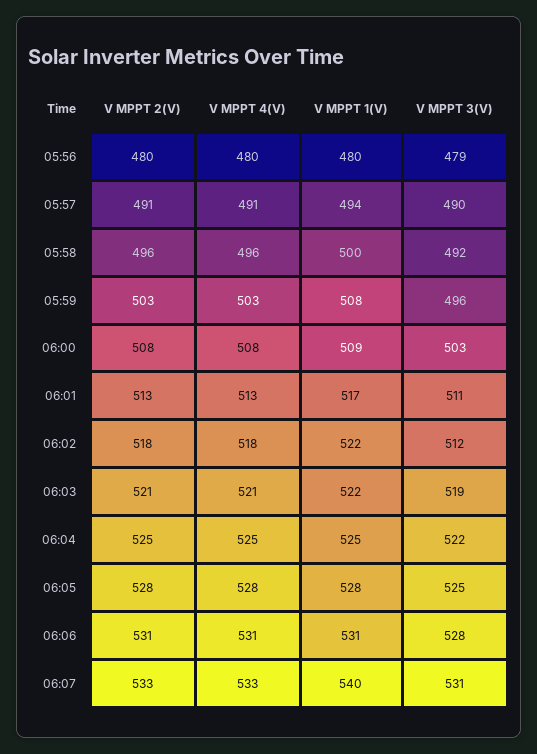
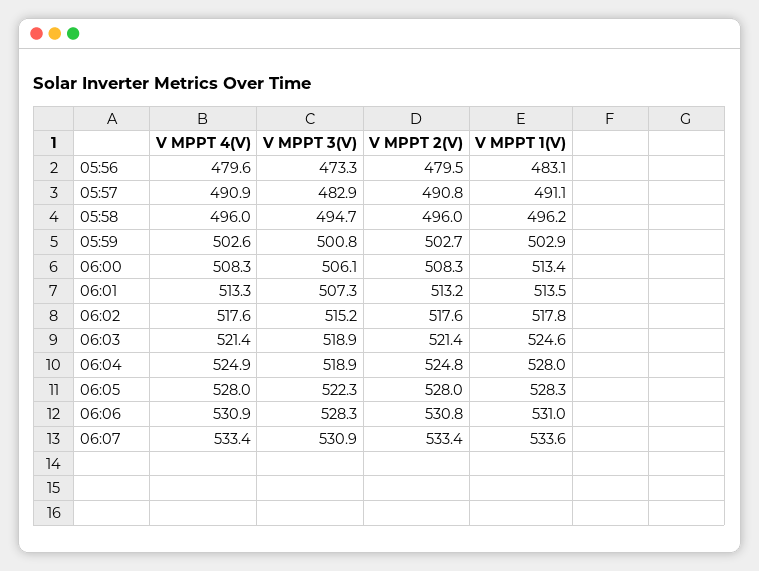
V MPPT 1(V), 05:56: 480 -> 483.1
V MPPT 3(V), 05:56: 479 -> 473.3
V MPPT 1(V), 05:57: 494 -> 491.1
V MPPT 3(V), 05:57: 490 -> 482.9
V MPPT 1(V), 05:58: 500 -> 496.2
V MPPT 3(V), 05:58: 492 -> 494.7
V MPPT 1(V), 05:59: 508 -> 502.9
V MPPT 3(V), 05:59: 496 -> 500.8
V MPPT 1(V), 06:00: 509 -> 513.4
V MPPT 3(V), 06:00: 503 -> 506.1
V MPPT 1(V), 06:01: 517 -> 513.5
V MPPT 3(V), 06:01: 511 -> 507.3
V MPPT 1(V), 06:02: 522 -> 517.8
V MPPT 3(V), 06:02: 512 -> 515.2
V MPPT 1(V), 06:03: 522 -> 524.6
V MPPT 1(V), 06:04: 525 -> 528
V MPPT 3(V), 06:04: 522 -> 518.9
V MPPT 3(V), 06:05: 525 -> 522.3
V MPPT 1(V), 06:07: 540 -> 533.6

